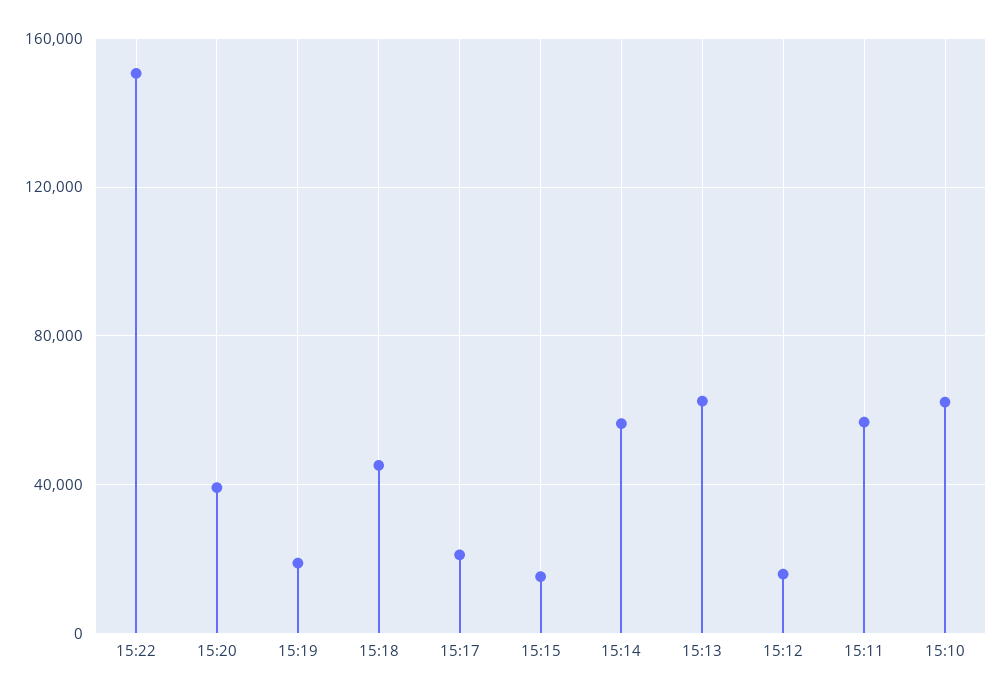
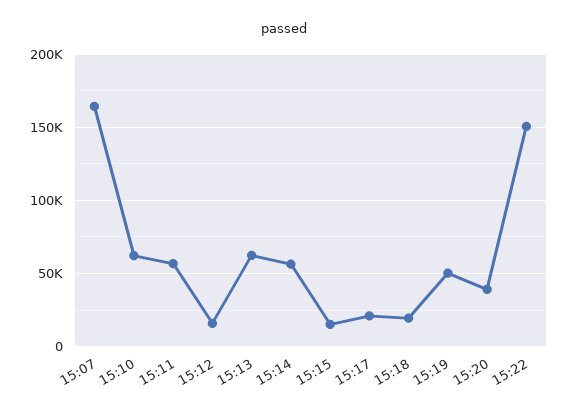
15:19: 20000 -> 50000
15:18: 45000 -> 20000
15:07: none -> 165000

